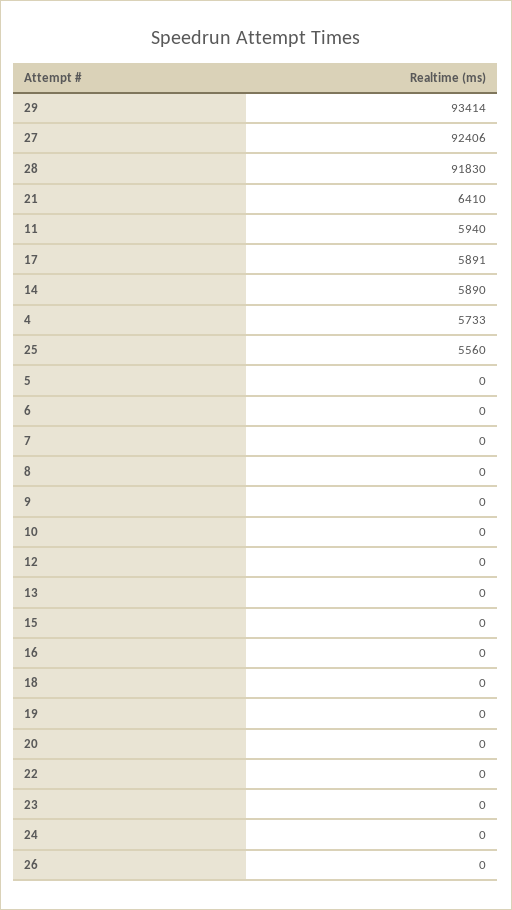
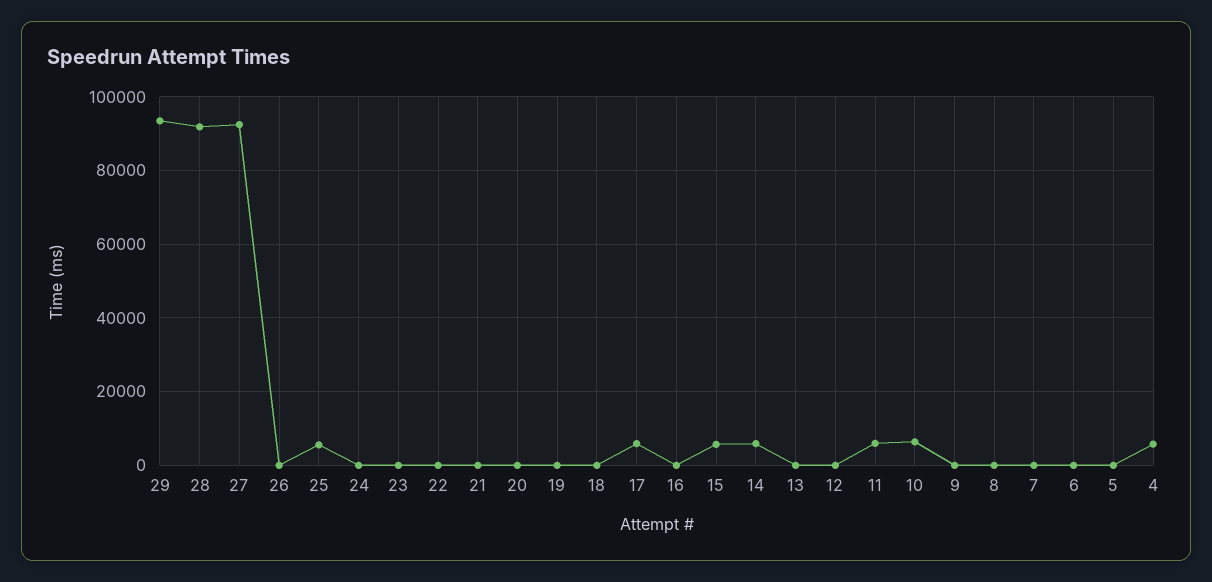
21: 6410 -> 0
10: 0 -> 6000
15: 0 -> 6000

